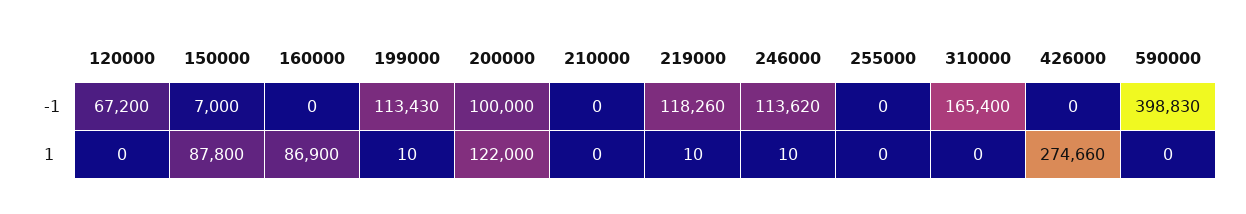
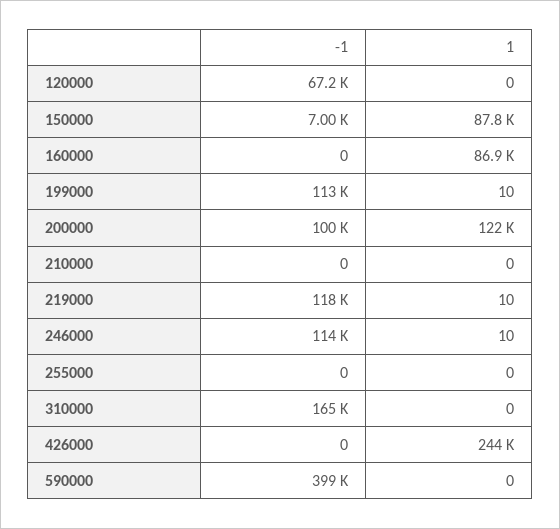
426000, 1: 274660 -> 244000

